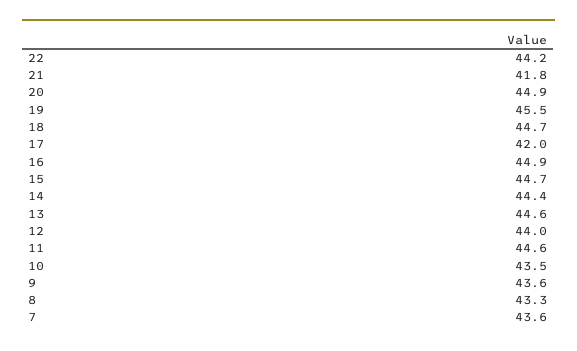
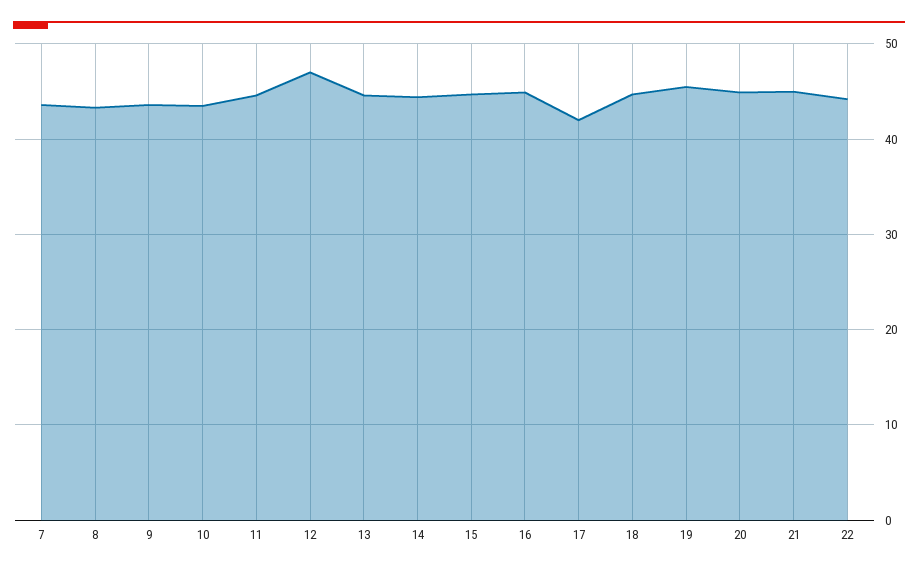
21: 41.8 -> 45
12: 44 -> 47

